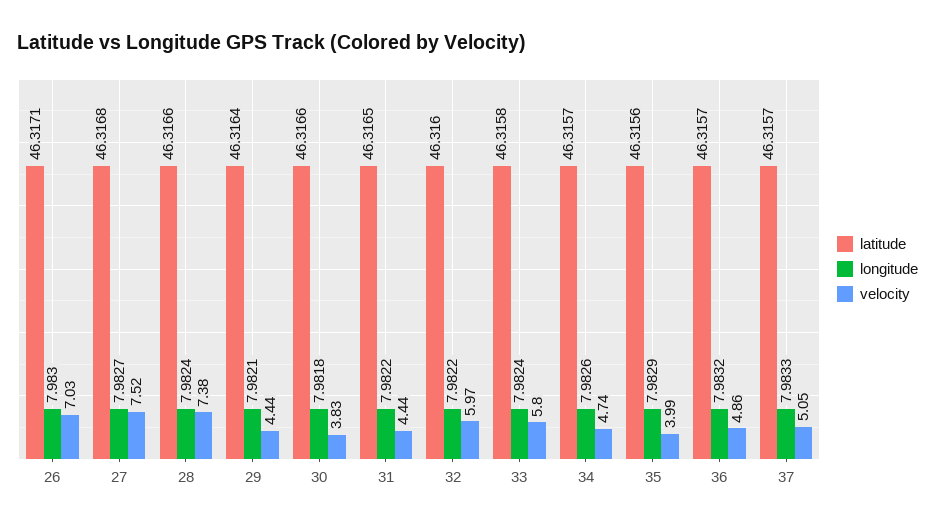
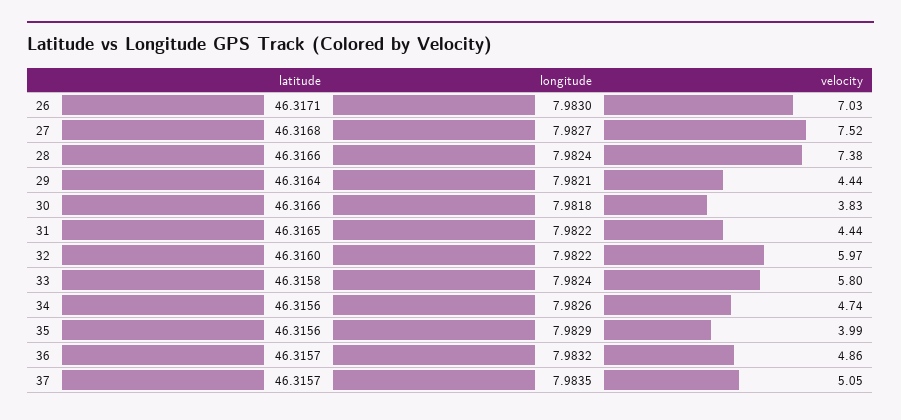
latitude, 34: 46.3157 -> 46.3156
longitude, 37: 7.9833 -> 7.9835

